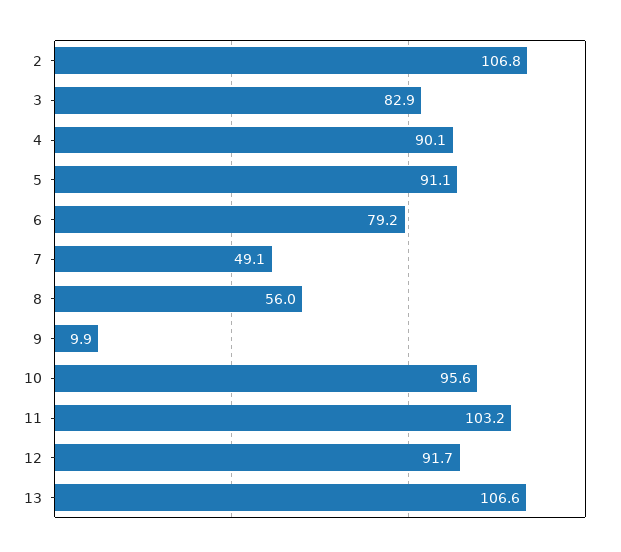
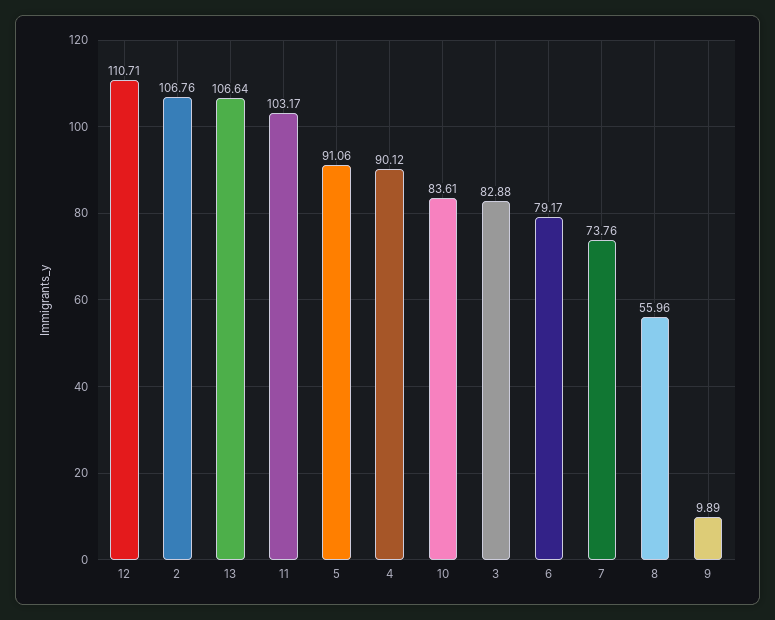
7: 49.1 -> 73.76
10: 95.6 -> 83.61
12: 91.7 -> 110.71

